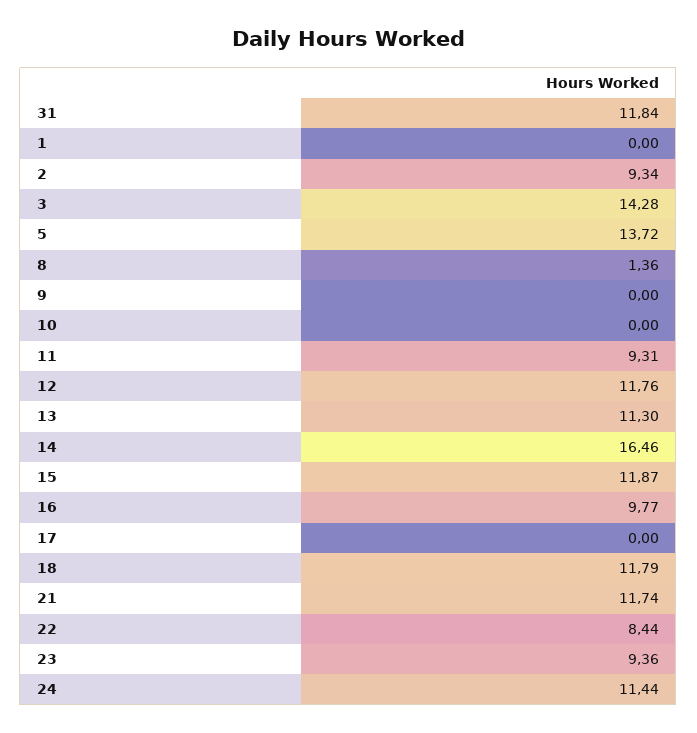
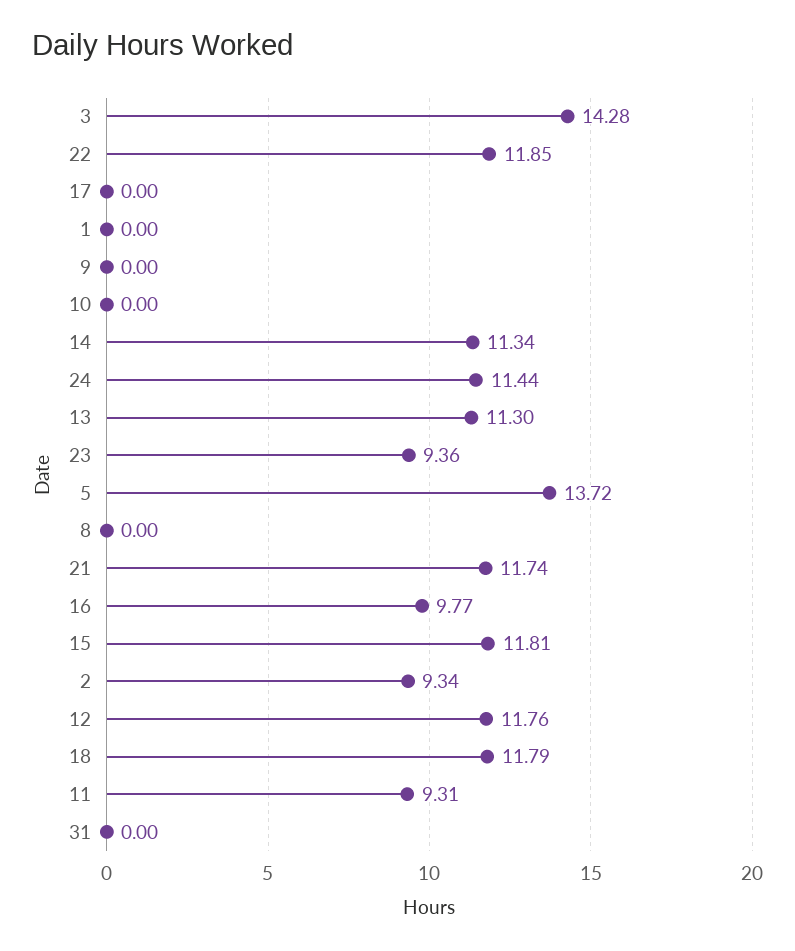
31: 11.84 -> 0
8: 1.36 -> 0
14: 16.46 -> 11.34
15: 11.87 -> 11.81
22: 8.44 -> 11.85

